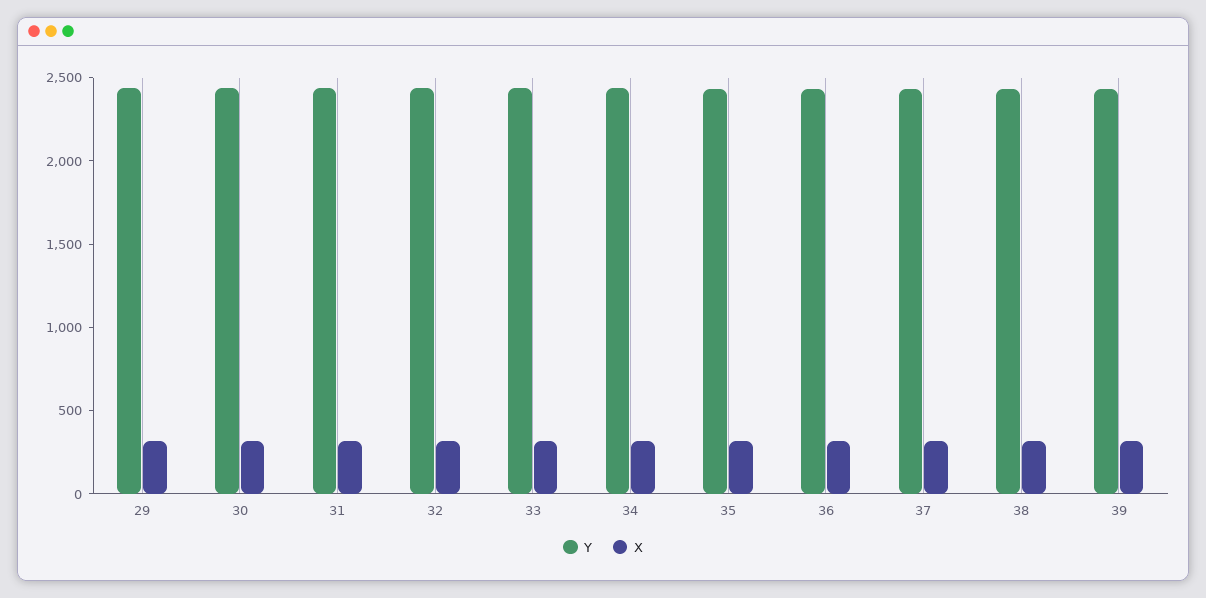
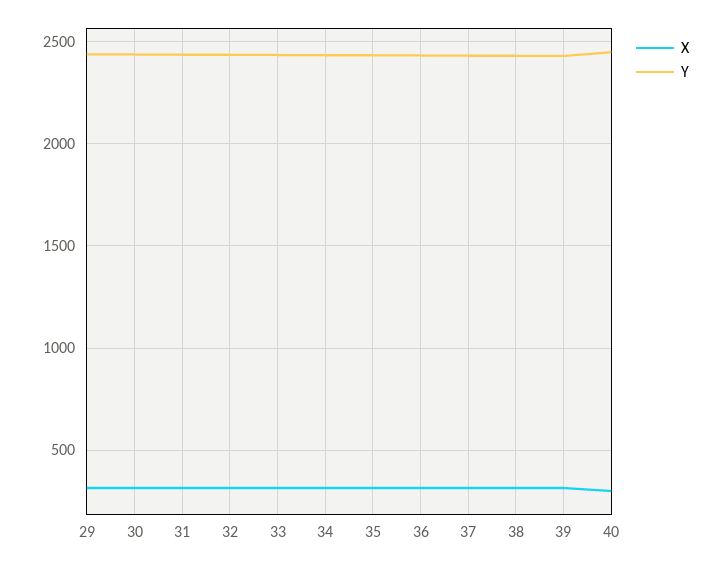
X, 40: none -> 300
Y, 40: none -> 2450

